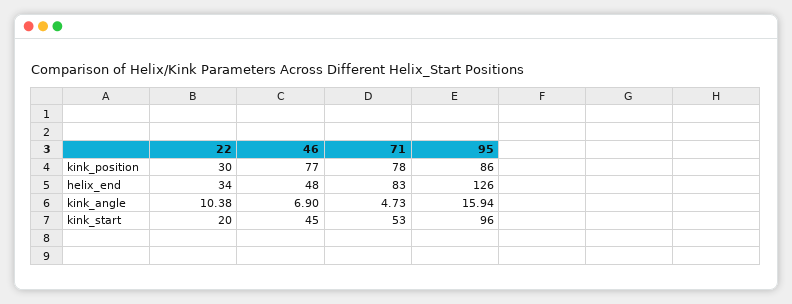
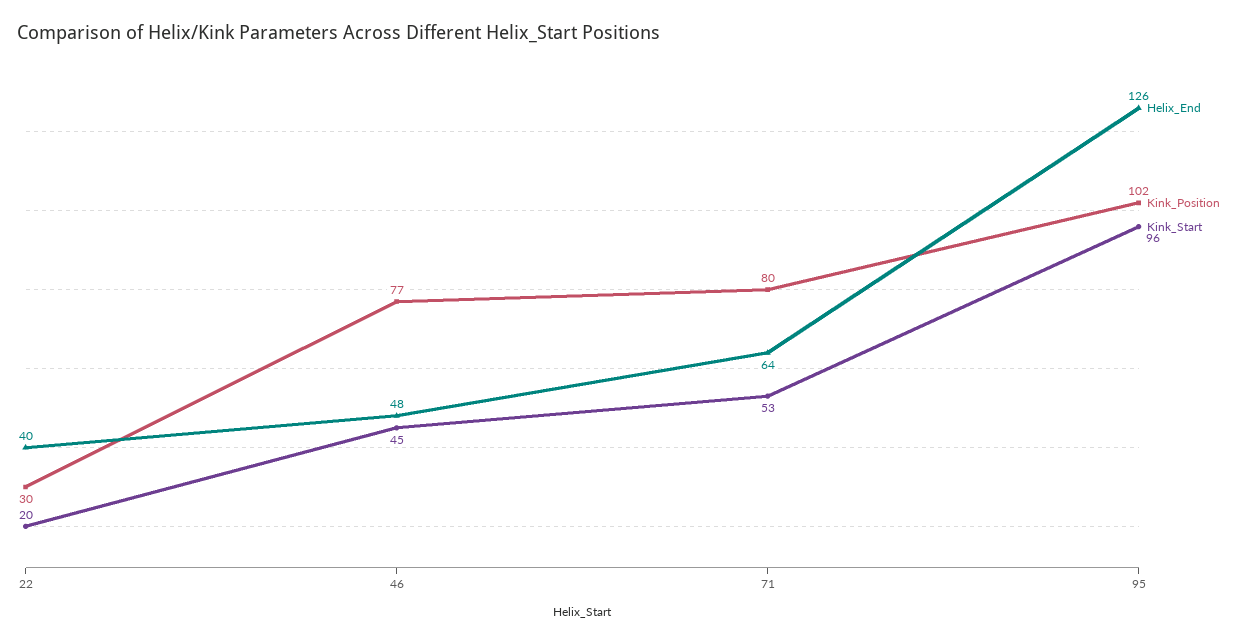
kink_position, 71: 78 -> 80
kink_position, 95: 86 -> 102
helix_end, 22: 34 -> 40
helix_end, 71: 83 -> 64
kink_angle, 22: 10.38 -> none
kink_angle, 46: 6.9 -> none
kink_angle, 71: 4.73 -> none
kink_angle, 95: 15.94 -> none

